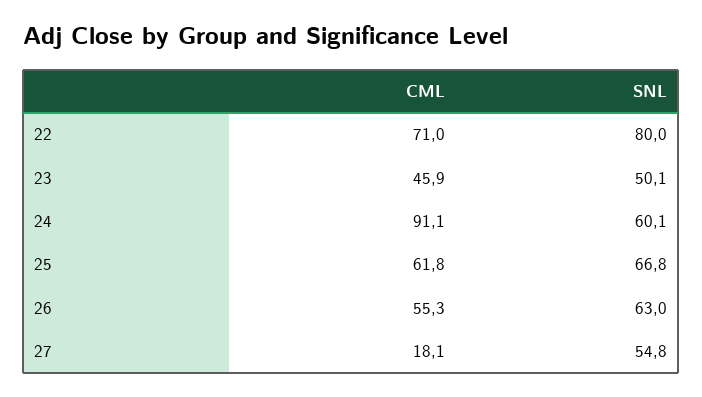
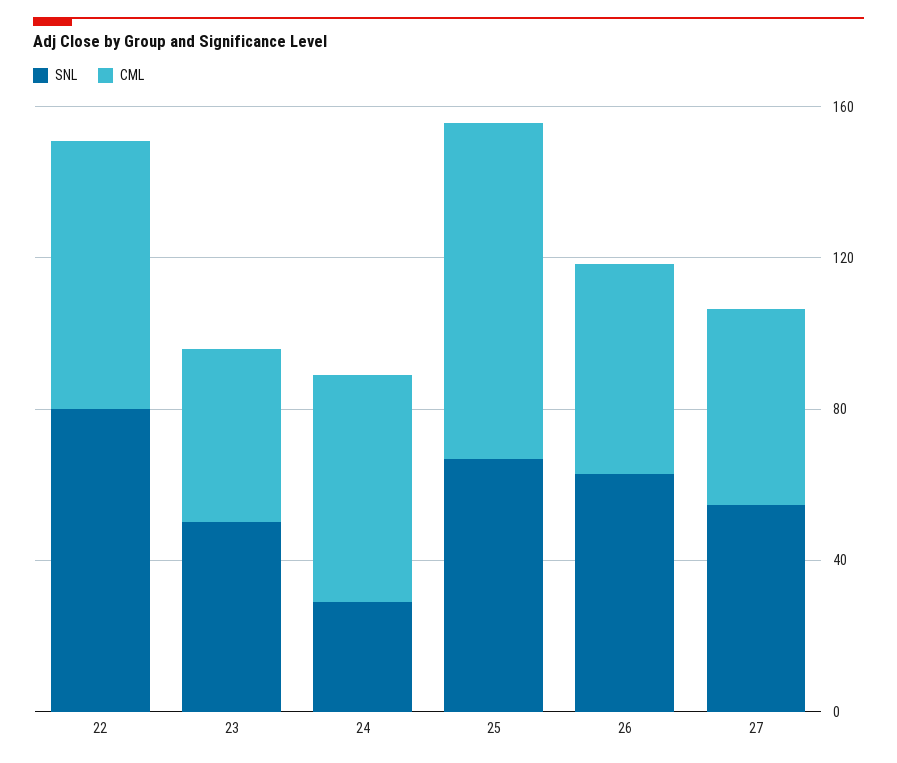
CML, 24: 91.1 -> 60
SNL, 24: 60.1 -> 30
CML, 25: 61.8 -> 90
CML, 27: 18.1 -> 50

